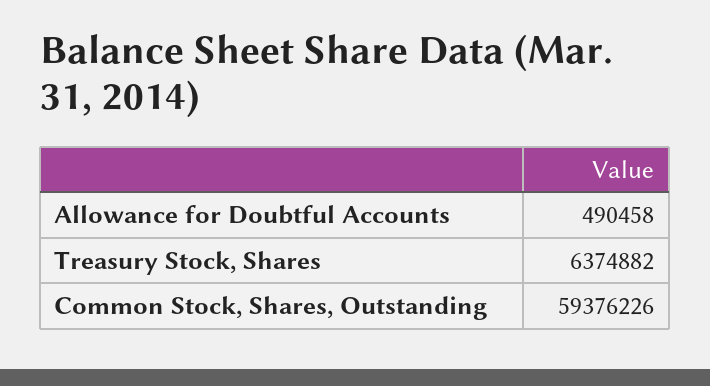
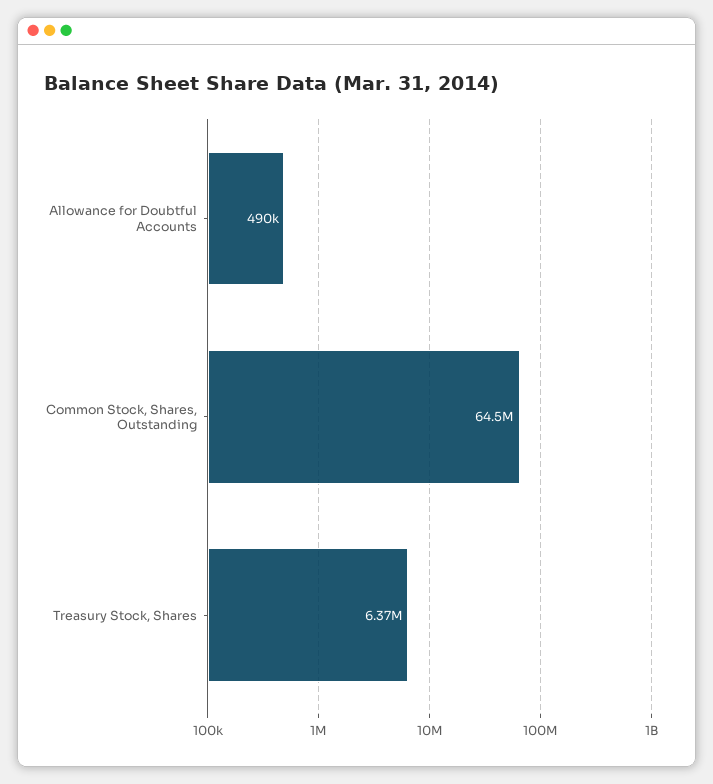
Common Stock, Shares, Outstanding: 59376226 -> 64500000

